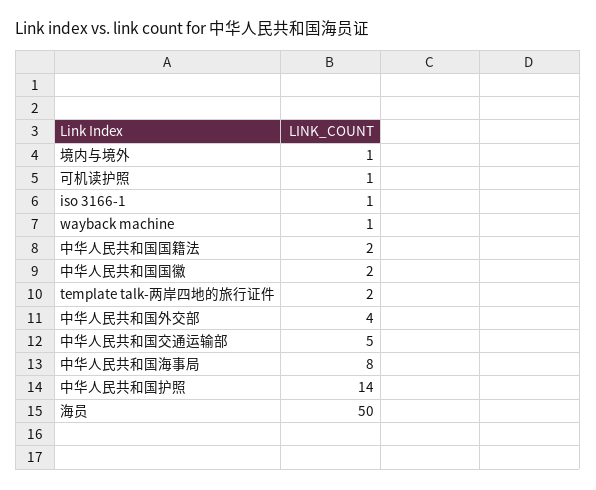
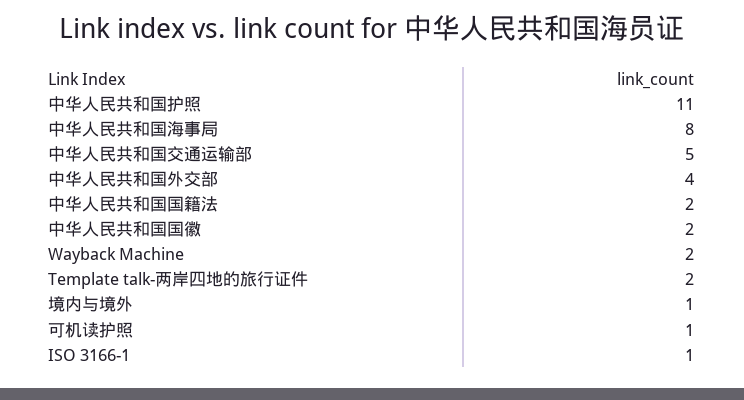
wayback machine: 1 -> 2
中华人民共和国护照: 14 -> 11
海员: 50 -> none

